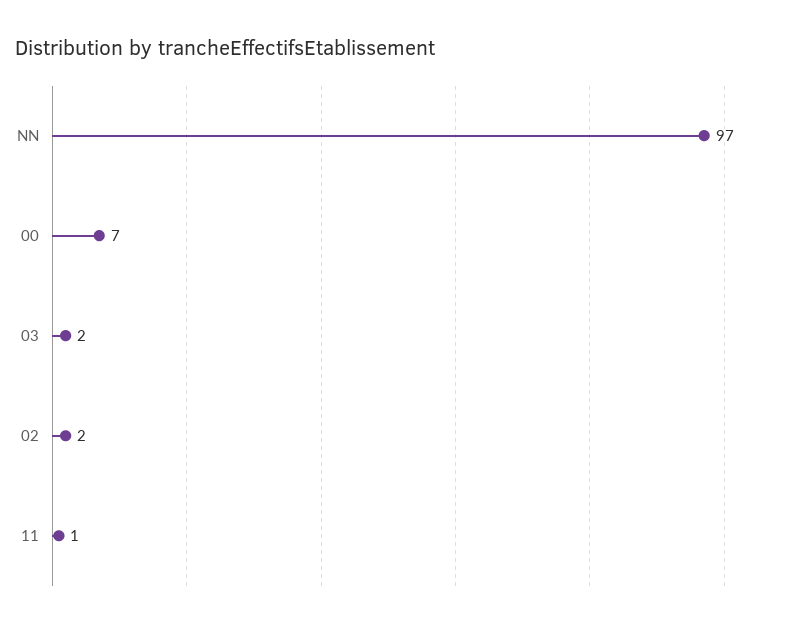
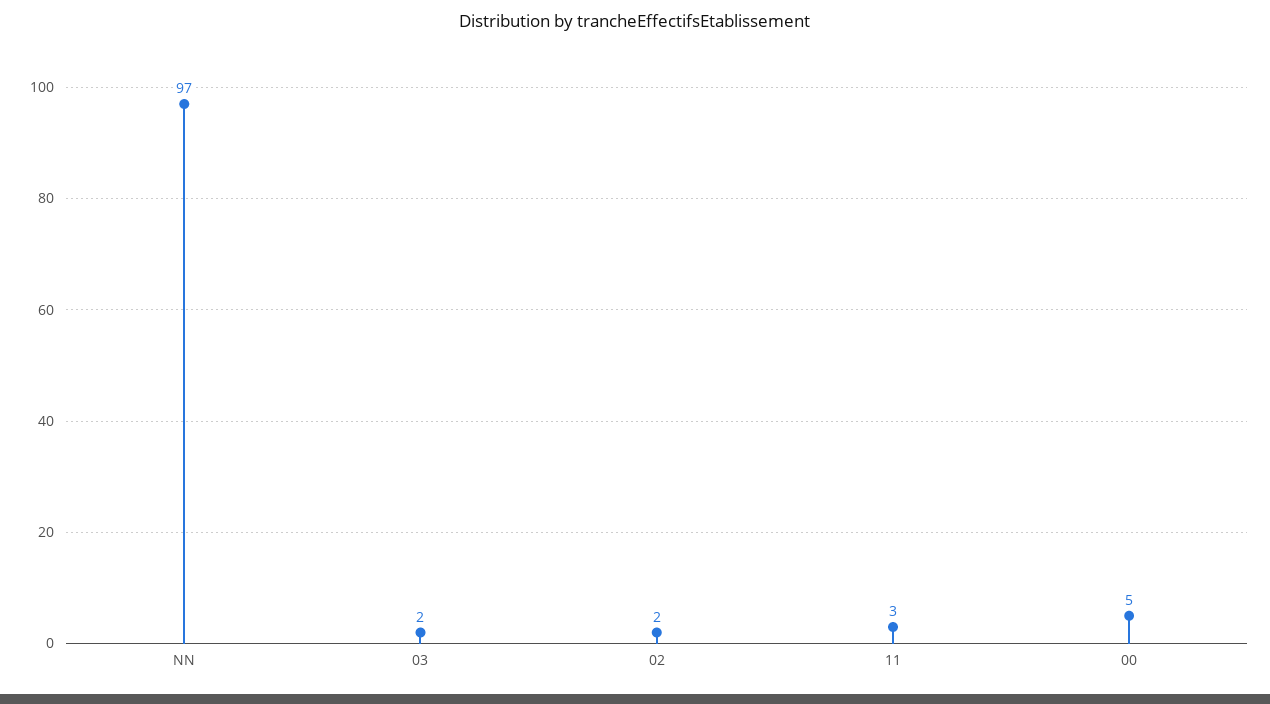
00: 7 -> 5
11: 1 -> 3

